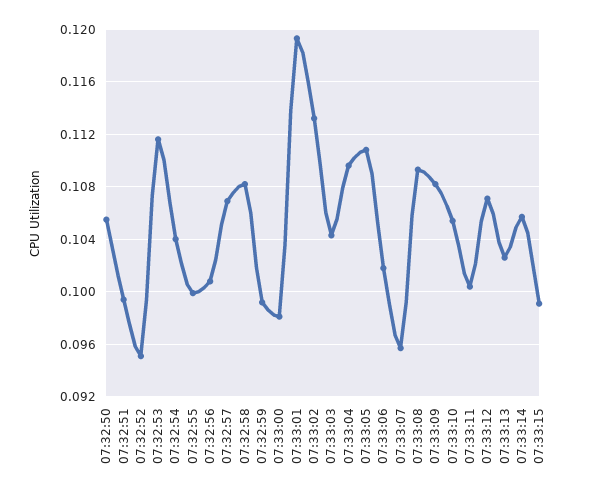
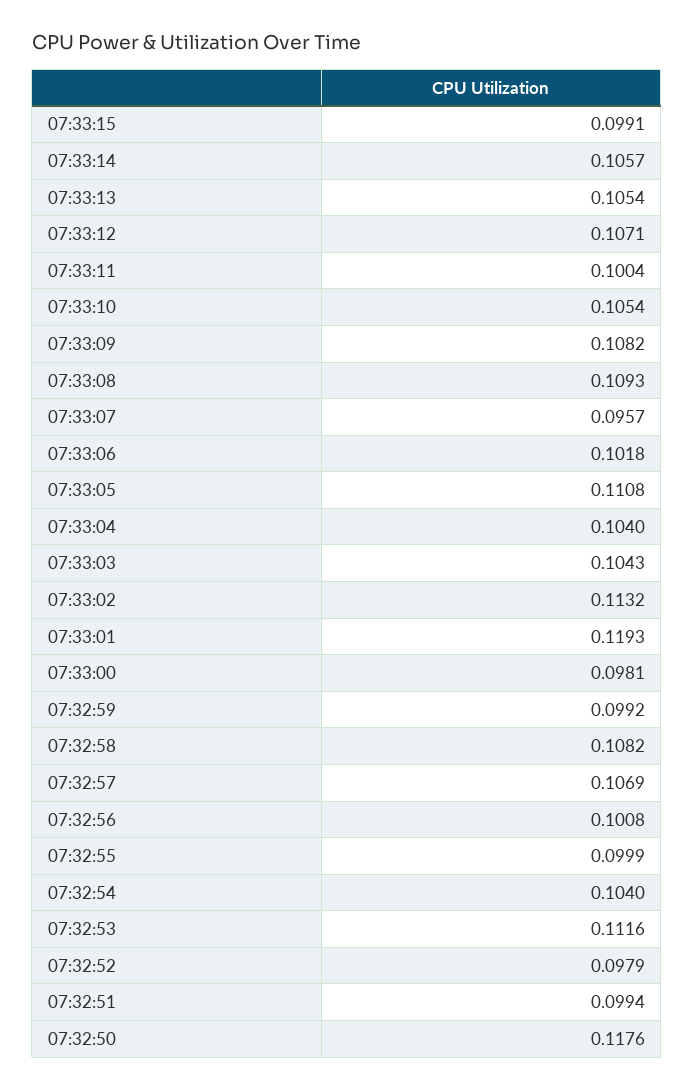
07:32:50: 0.1055 -> 0.1176
07:32:52: 0.095 -> 0.0979
07:33:04: 0.1095 -> 0.104
07:33:13: 0.1025 -> 0.1054

